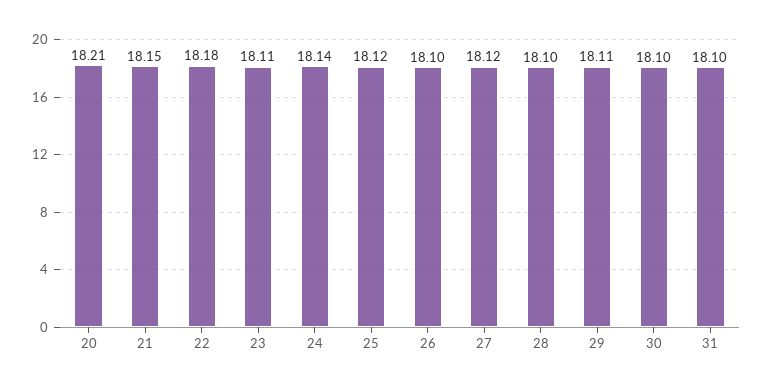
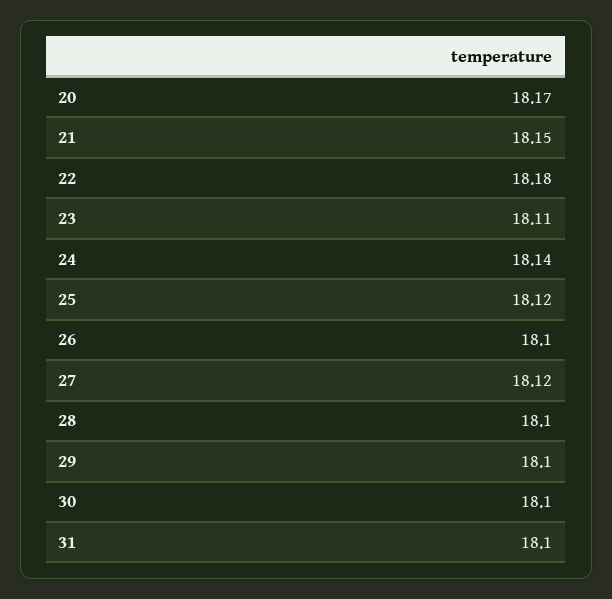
20: 18.21 -> 18.17
29: 18.11 -> 18.1

